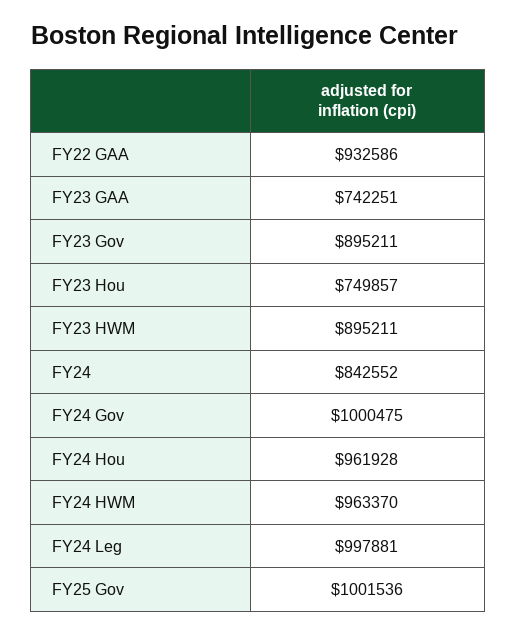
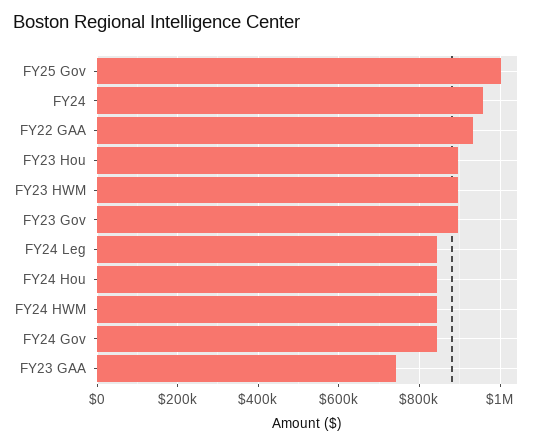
FY23 Hou: 749857 -> 900000
FY24: 842552 -> 960000
FY24 Gov: 1000475 -> 840000
FY24 Hou: 961928 -> 840000
FY24 HWM: 963370 -> 840000
FY24 Leg: 997881 -> 840000

